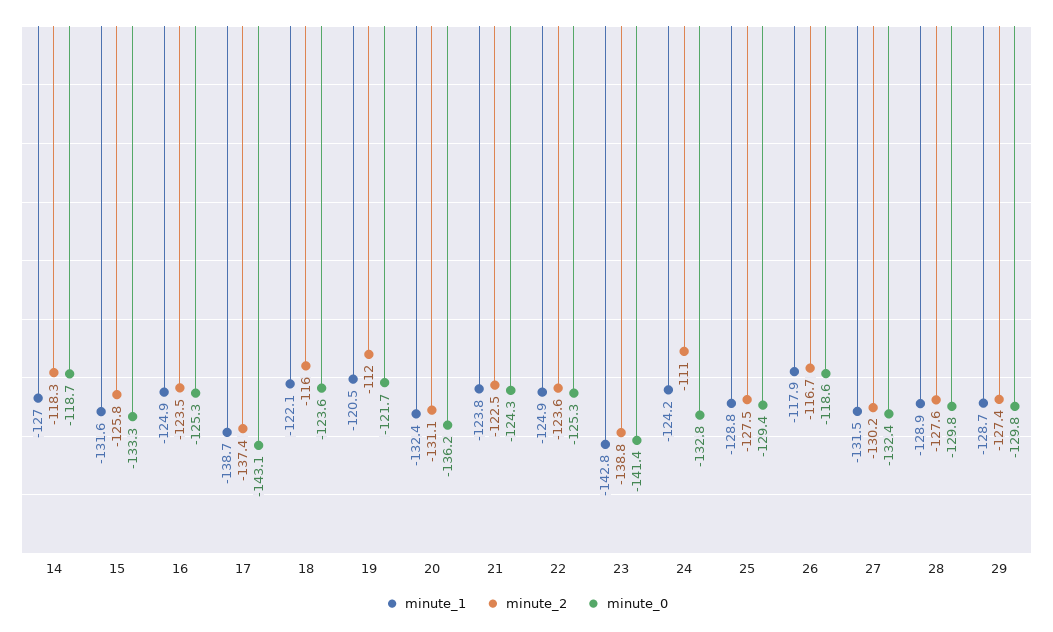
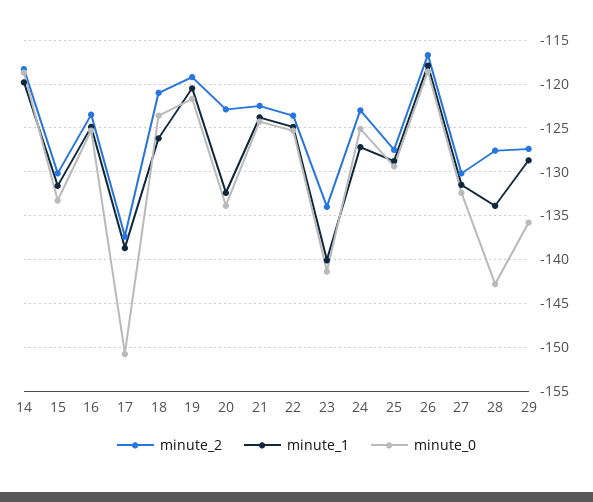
minute_1, 14: -127 -> -120
minute_2, 15: -125.8 -> -130
minute_0, 17: -143.1 -> -151
minute_1, 18: -122.1 -> -126
minute_2, 18: -116 -> -121
minute_2, 19: -112 -> -119
minute_2, 20: -131.1 -> -123
minute_0, 20: -136.2 -> -134
minute_1, 23: -142.8 -> -140
minute_2, 23: -138.8 -> -134
minute_1, 24: -124.2 -> -127
minute_2, 24: -111 -> -123
minute_0, 24: -132.8 -> -125
minute_1, 28: -128.9 -> -134
minute_0, 28: -129.8 -> -143
minute_0, 29: -129.8 -> -136

